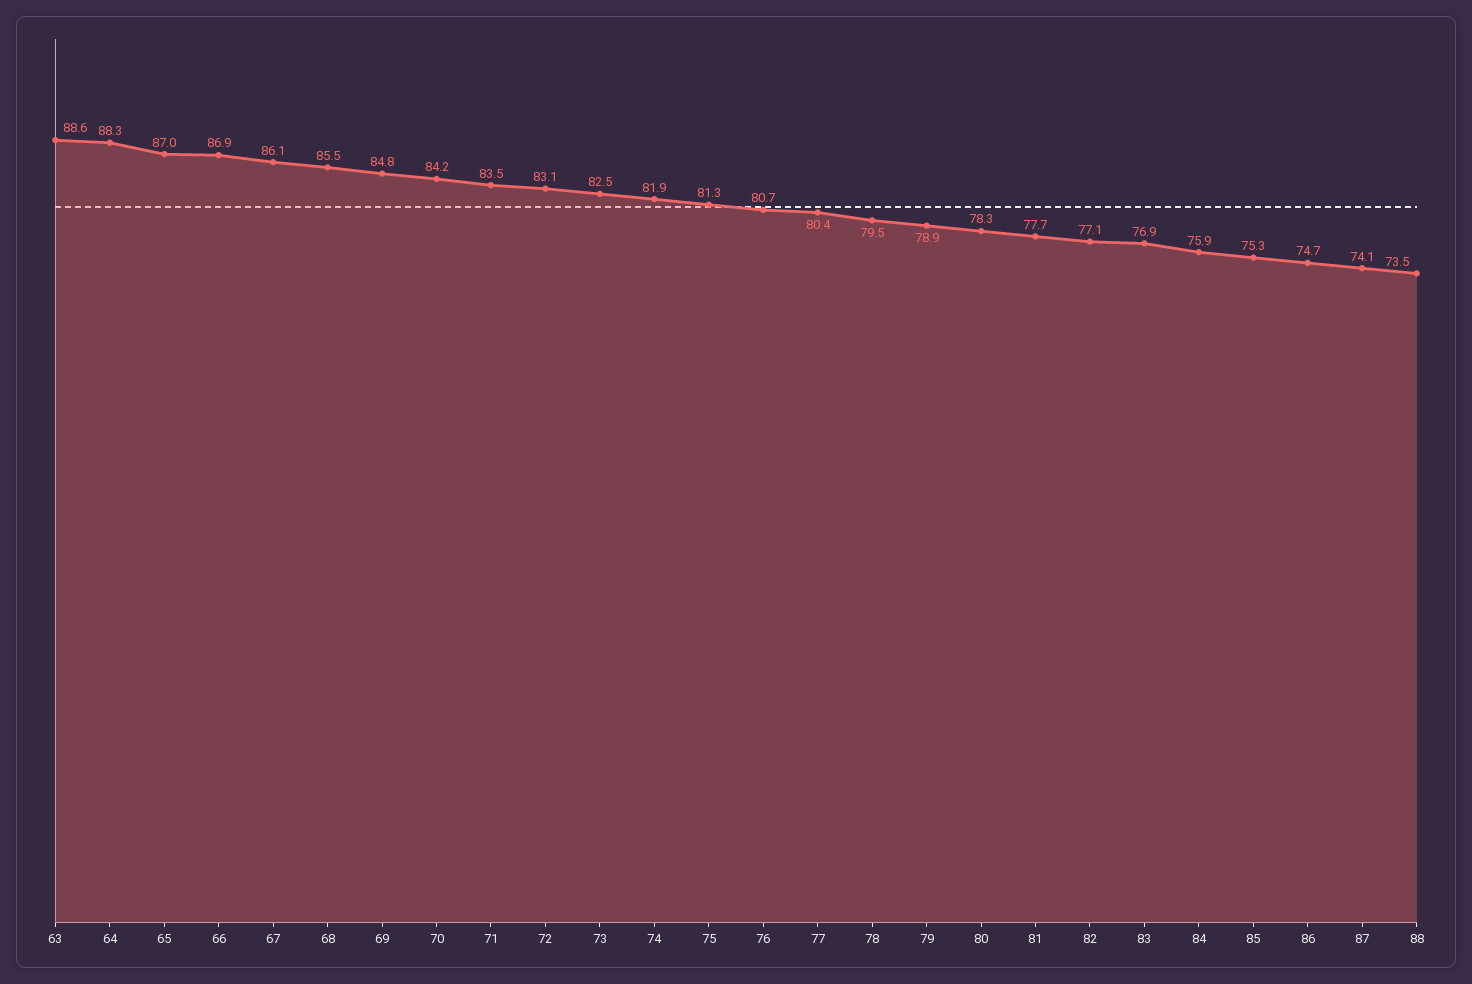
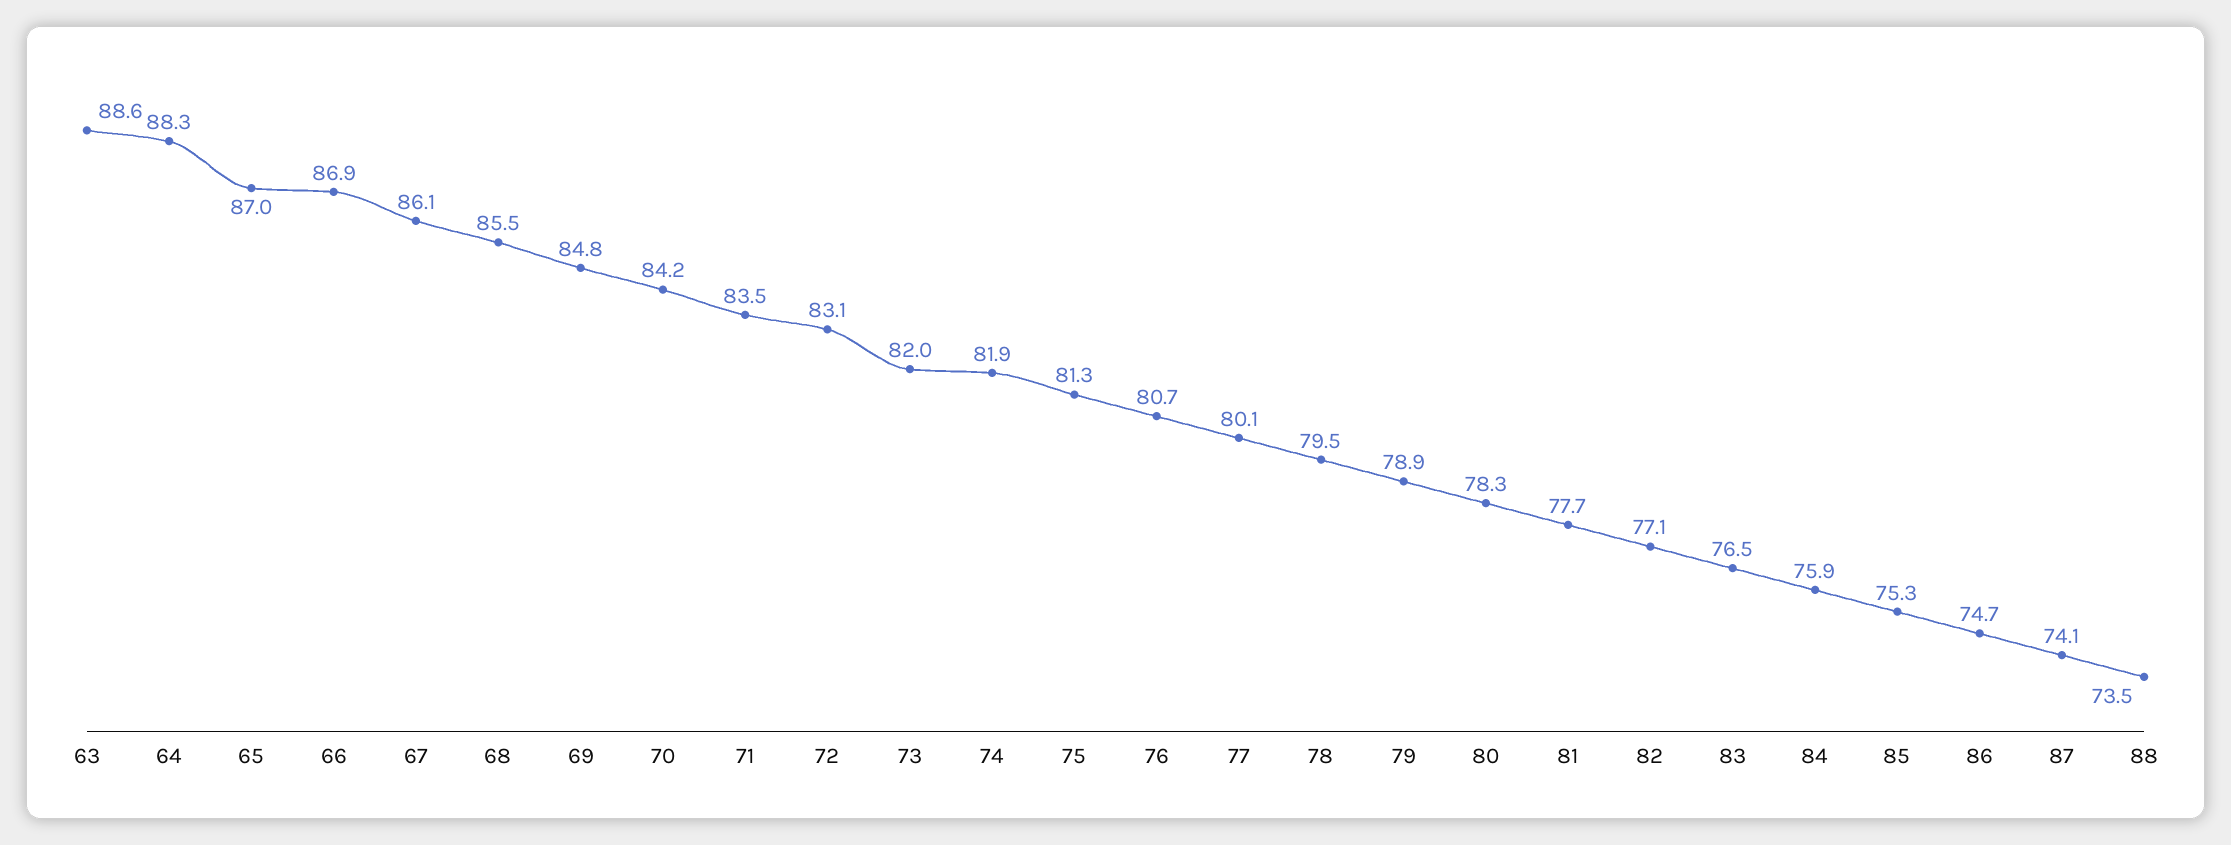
73: 82.5 -> 82
77: 80.4 -> 80.1
83: 76.9 -> 76.5

